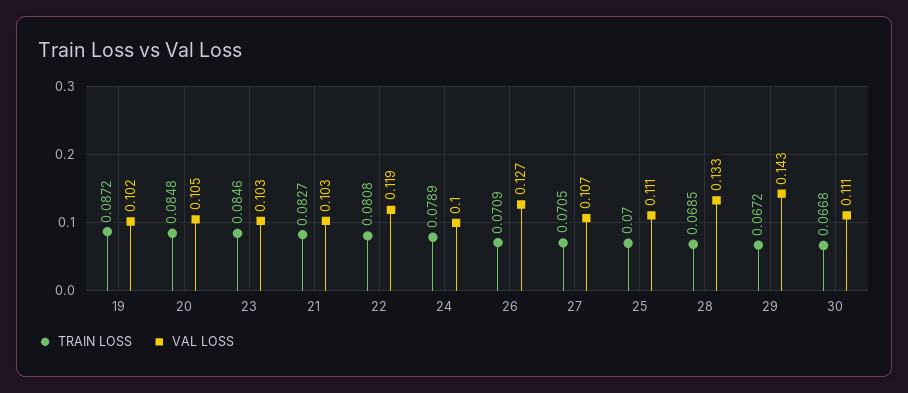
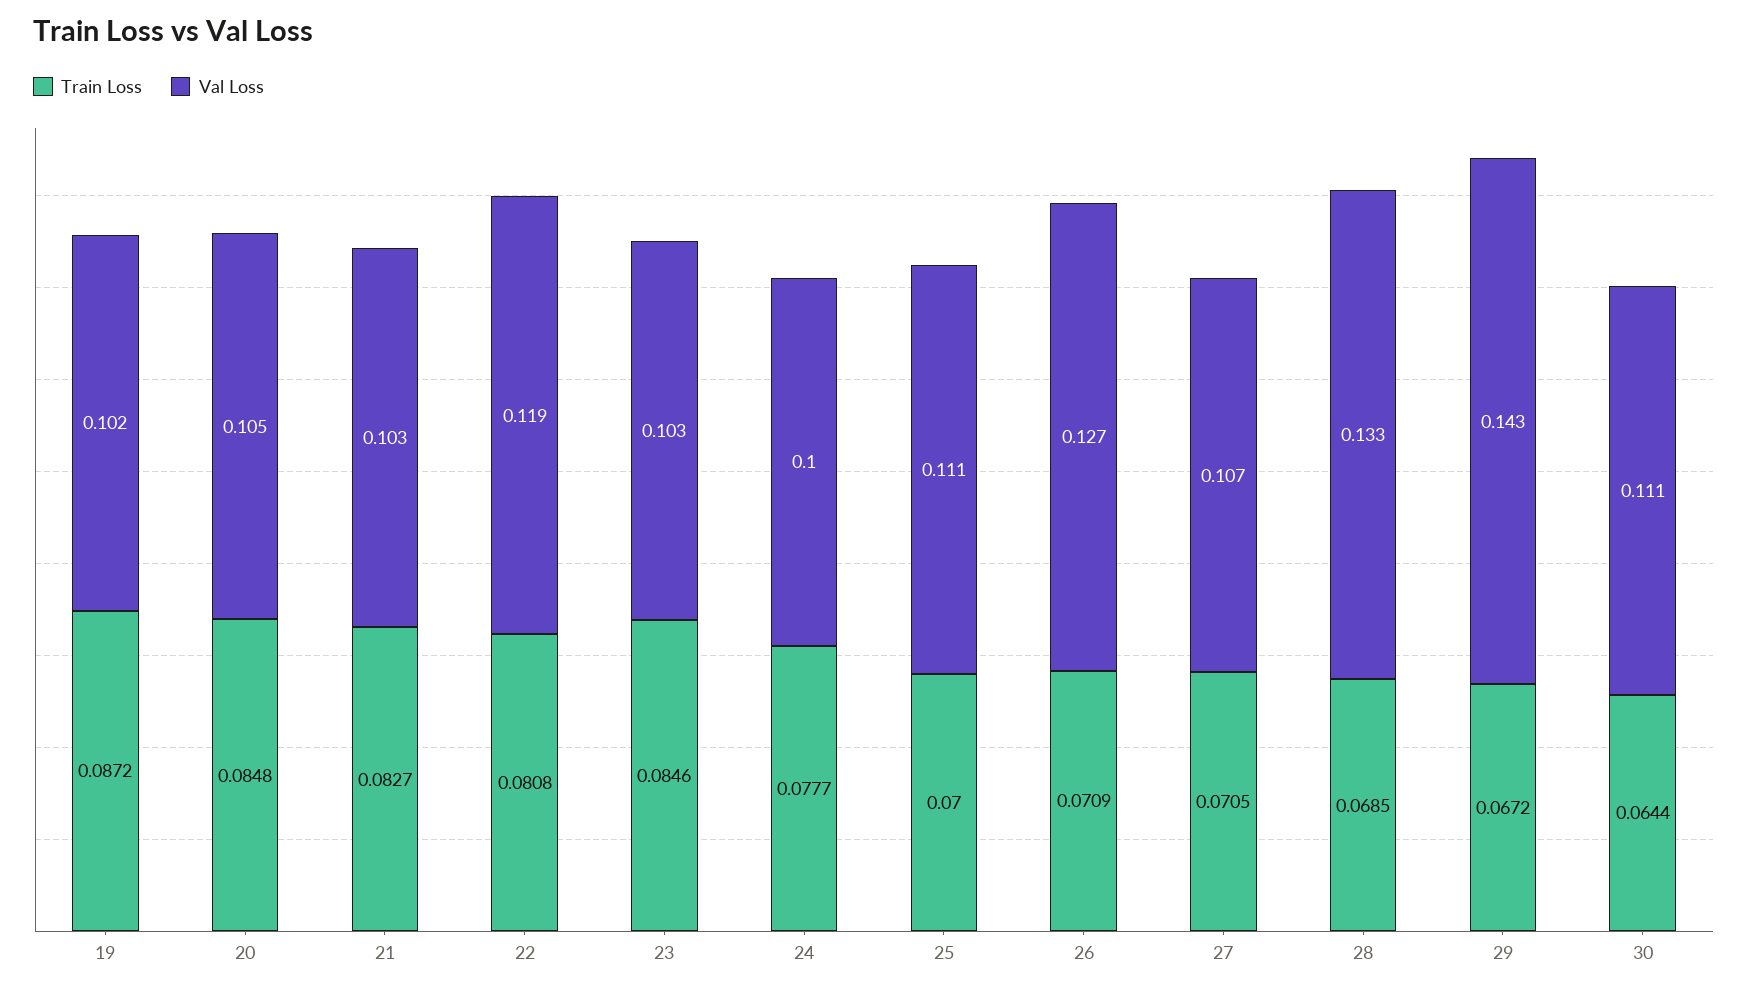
TRAIN LOSS, 24: 0.0789 -> 0.0777
TRAIN LOSS, 30: 0.0668 -> 0.0644

